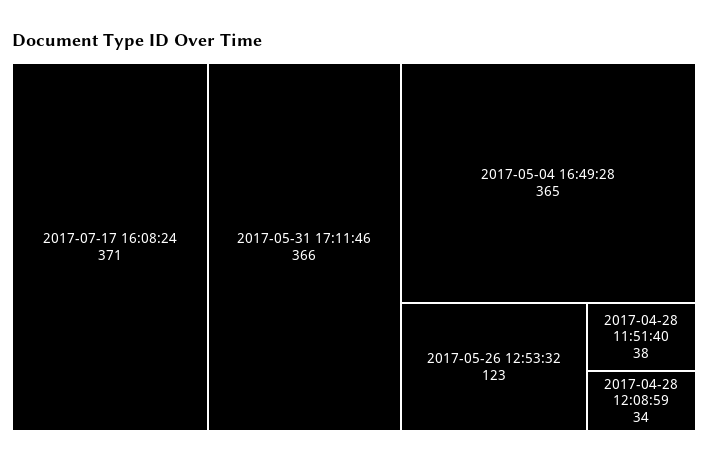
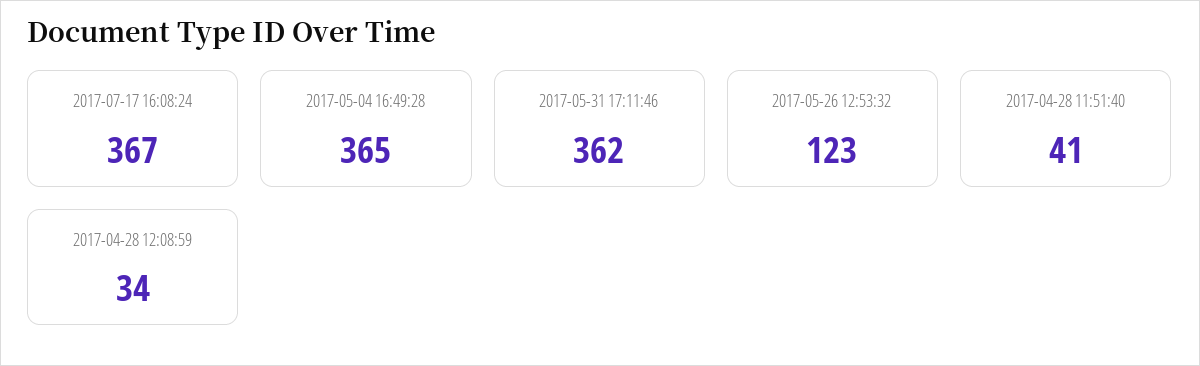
2017-07-17 16:08:24: 371 -> 367
2017-05-31 17:11:46: 366 -> 362
2017-04-28 11:51:40: 38 -> 41

